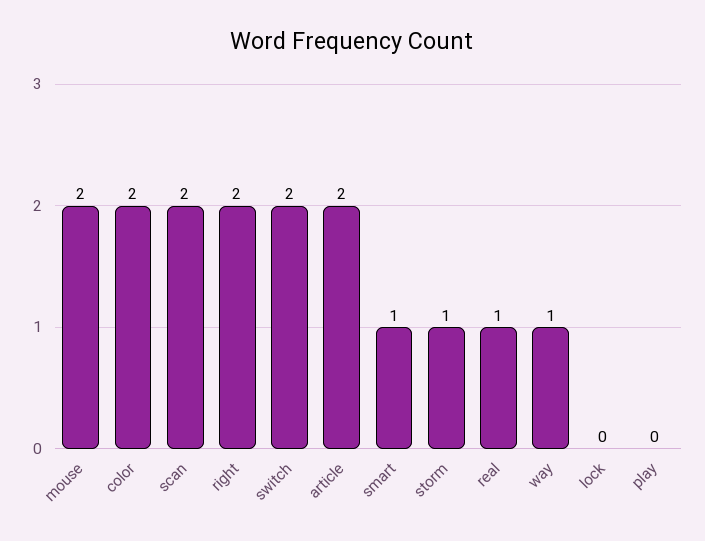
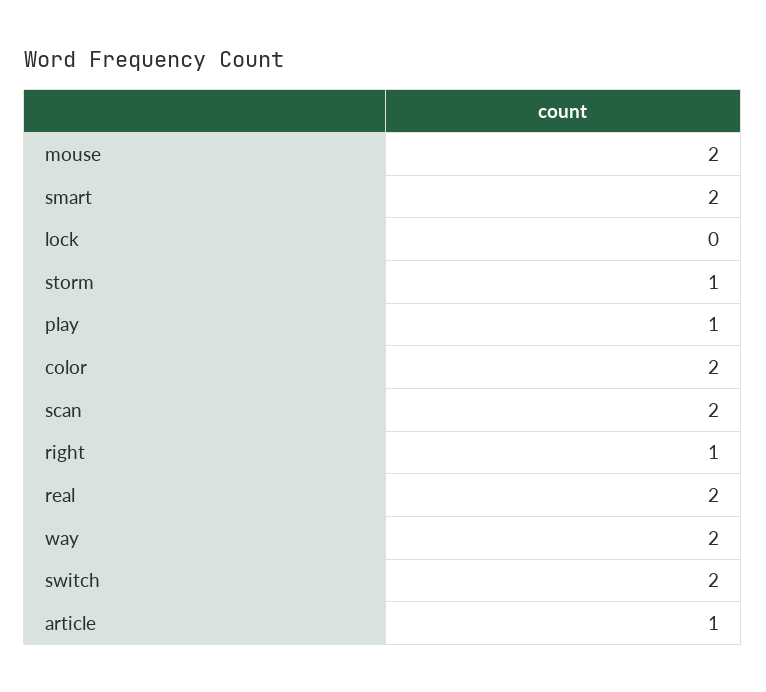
right: 2 -> 1
article: 2 -> 1
smart: 1 -> 2
real: 1 -> 2
way: 1 -> 2
play: 0 -> 1

